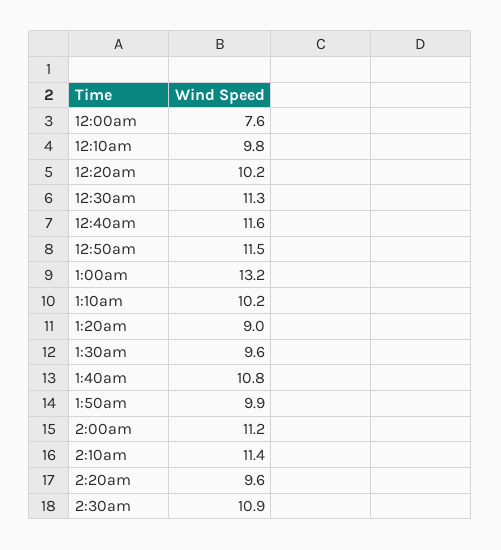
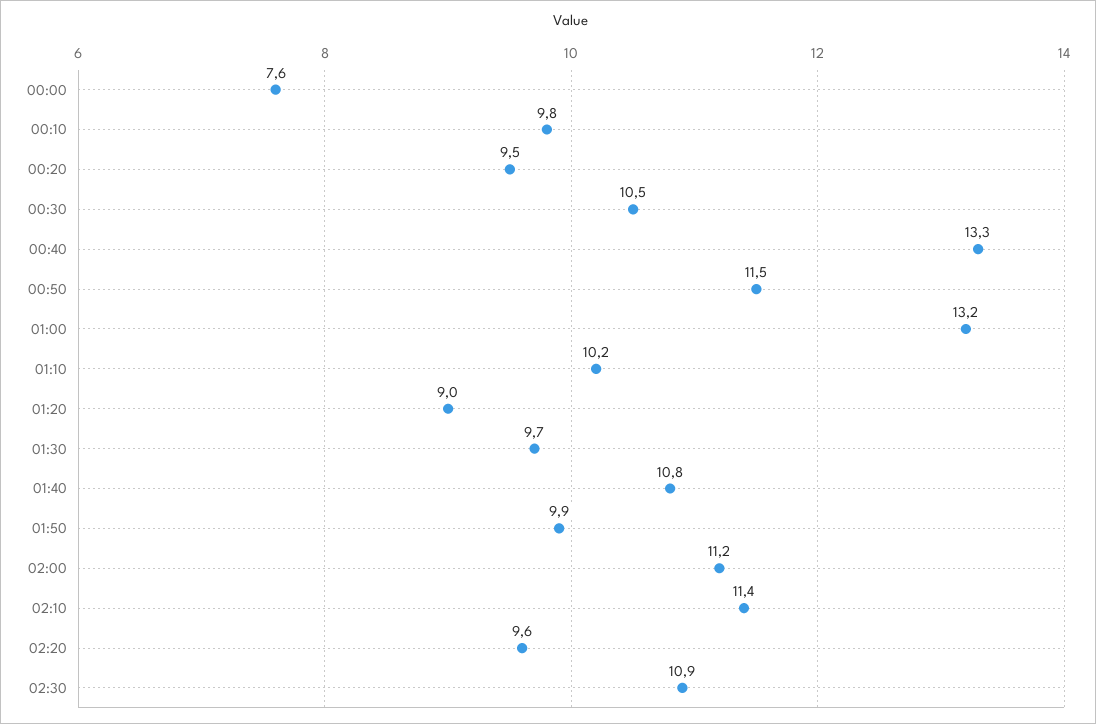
12:20am: 10.2 -> 9.5
12:30am: 11.3 -> 10.5
12:40am: 11.6 -> 13.3
1:30am: 9.6 -> 9.7

